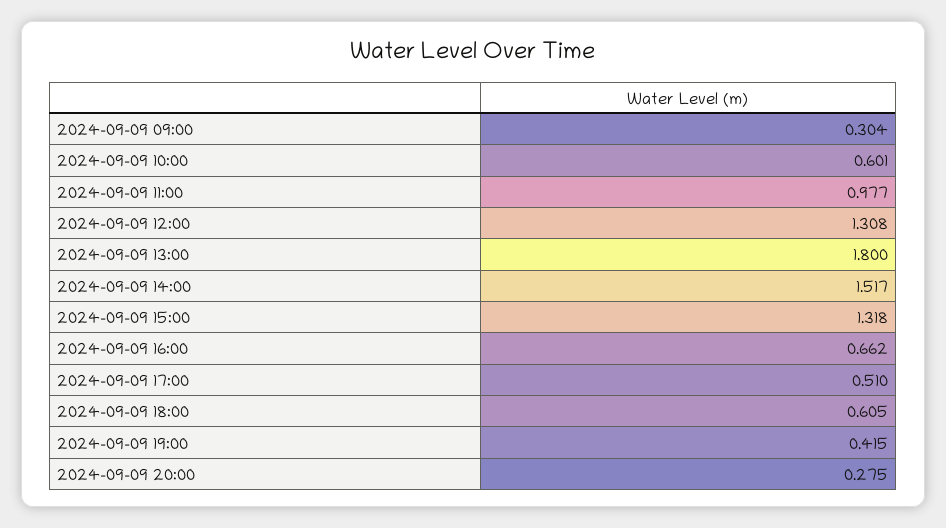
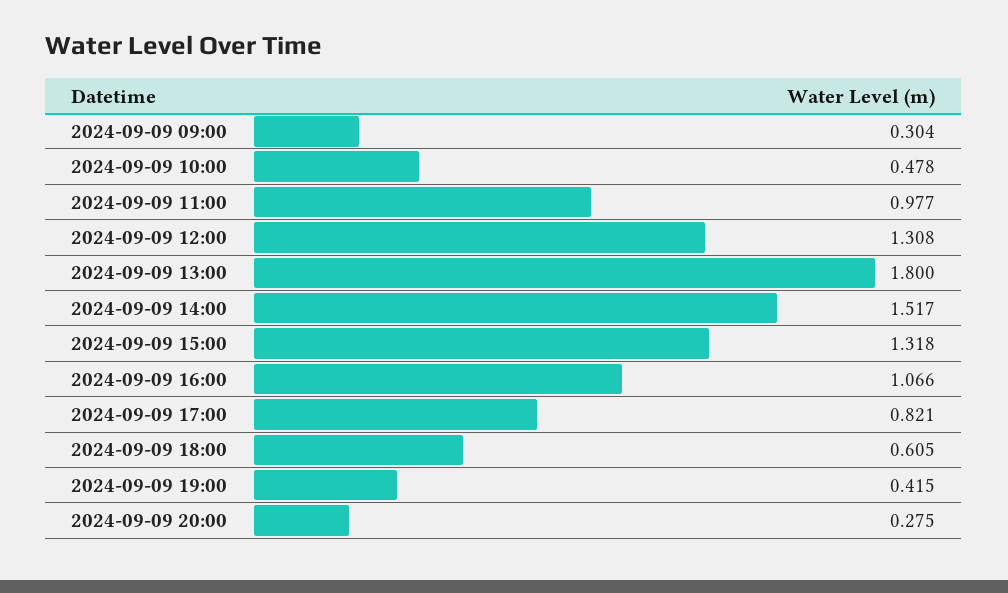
2024-09-09 10:00: 0.601 -> 0.478
2024-09-09 16:00: 0.662 -> 1.066
2024-09-09 17:00: 0.51 -> 0.821

